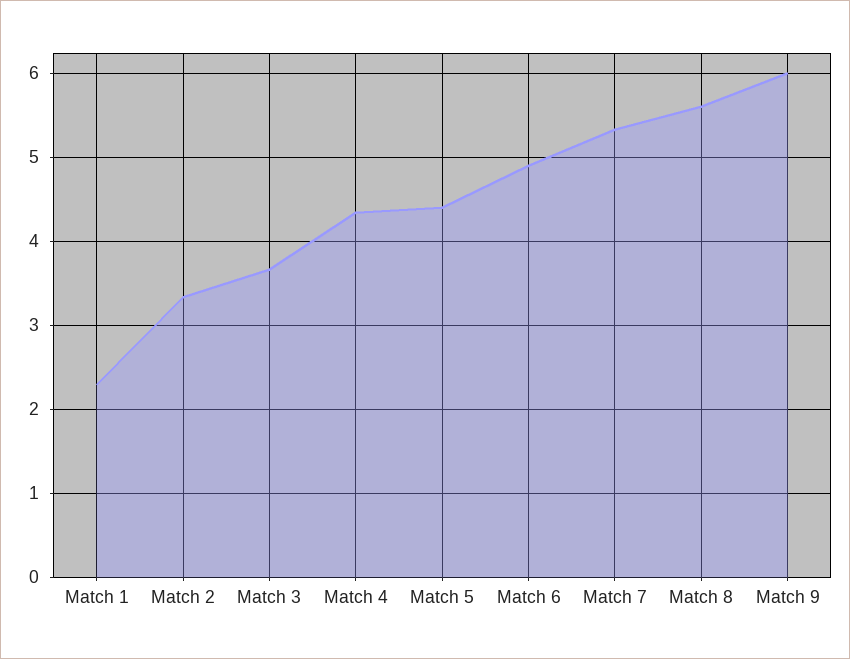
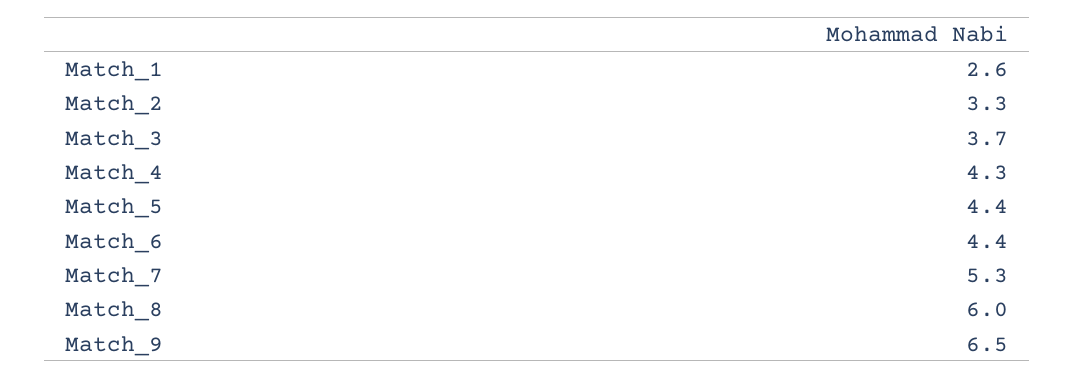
Match 1: 2.3 -> 2.6
Match 6: 4.9 -> 4.4
Match 8: 5.6 -> 6
Match 9: 6 -> 6.5

